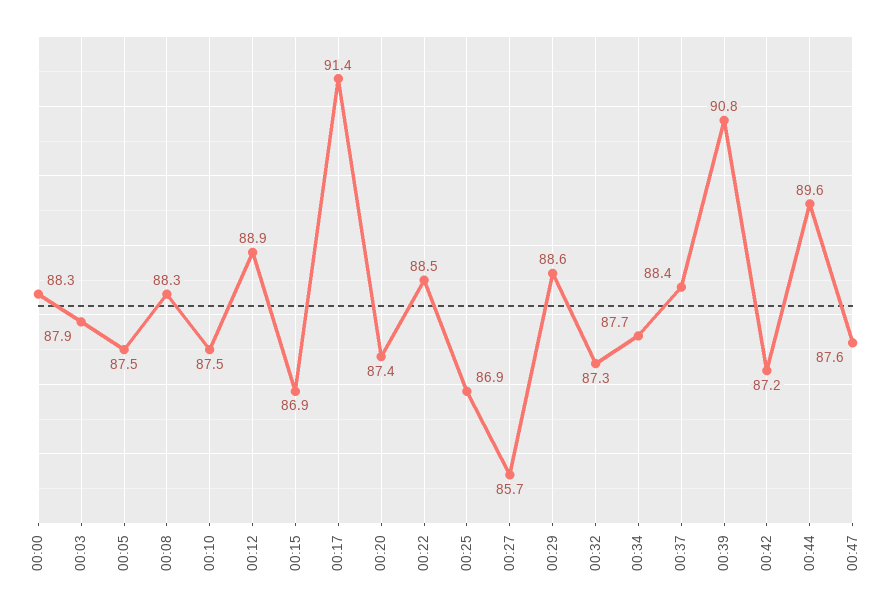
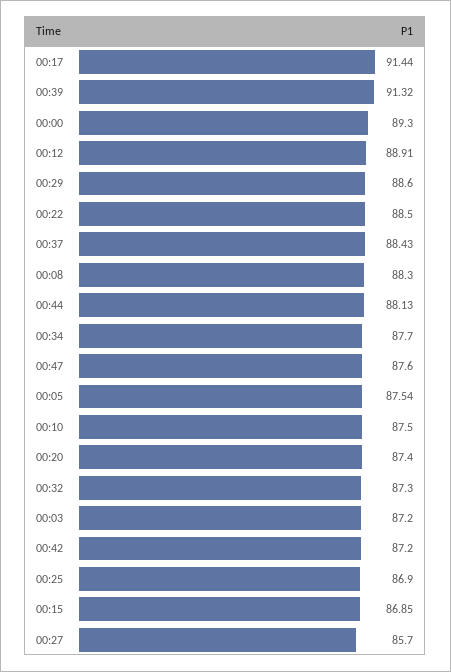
00:00: 88.3 -> 89.3
00:03: 87.9 -> 87.2
00:39: 90.8 -> 91.32
00:44: 89.6 -> 88.13

